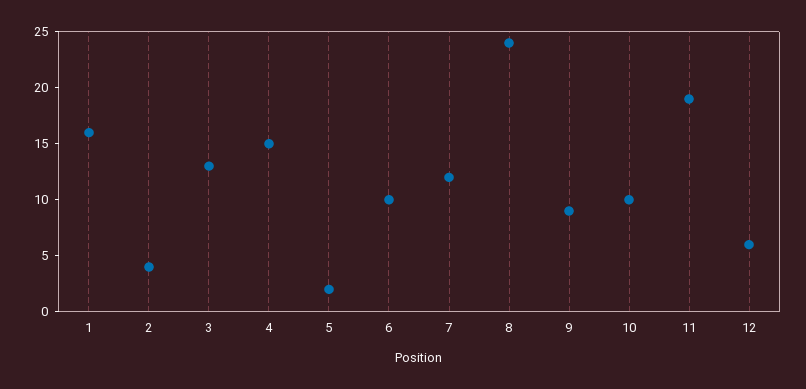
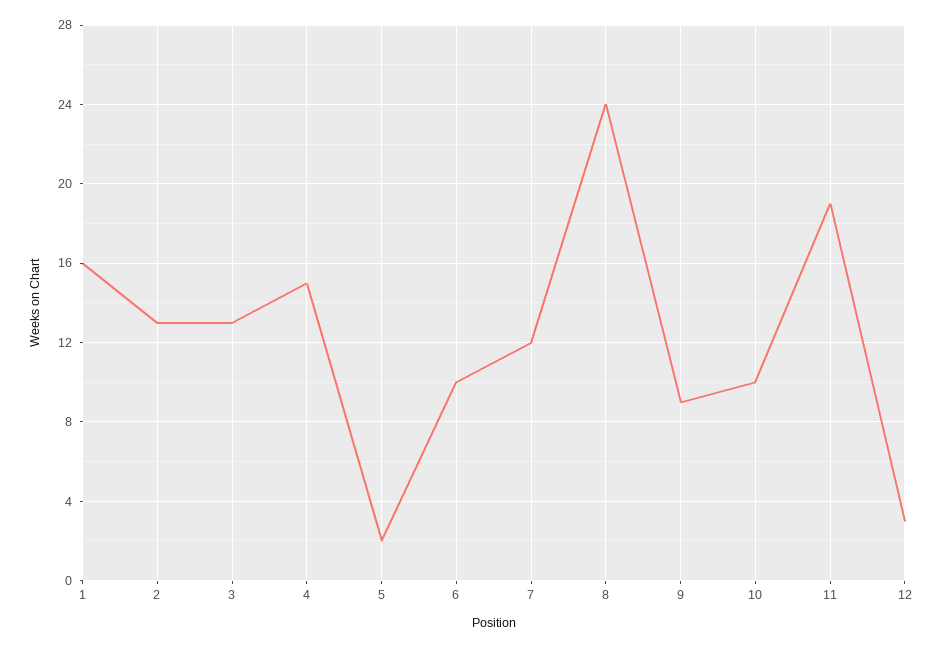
2: 4 -> 13
12: 6 -> 3

